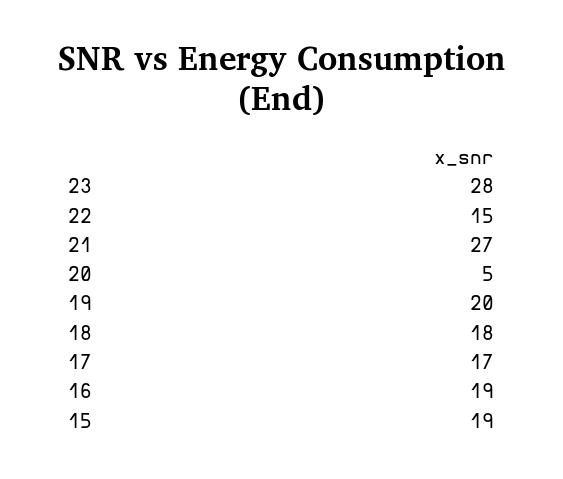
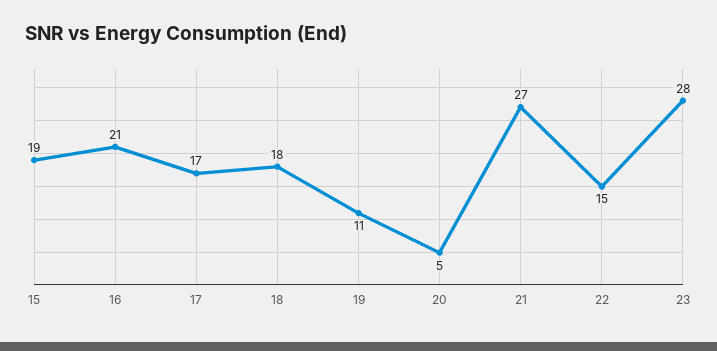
19: 20 -> 11
16: 19 -> 21

